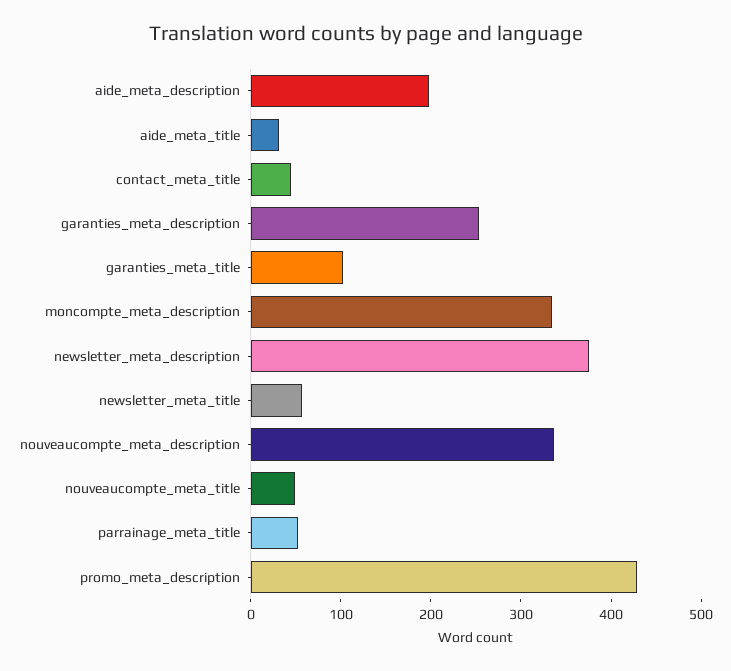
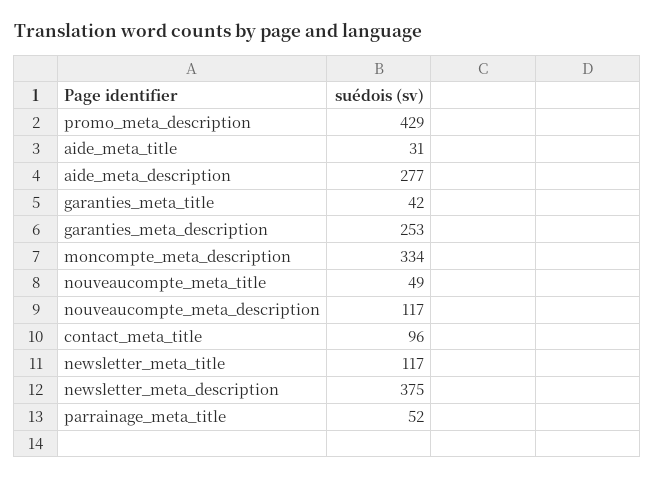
aide_meta_description: 200 -> 277
contact_meta_title: 40 -> 96
garanties_meta_title: 100 -> 42
newsletter_meta_title: 60 -> 117
nouveaucompte_meta_description: 340 -> 117

